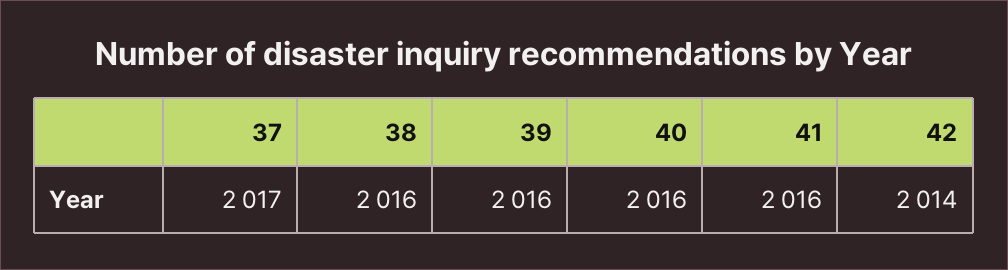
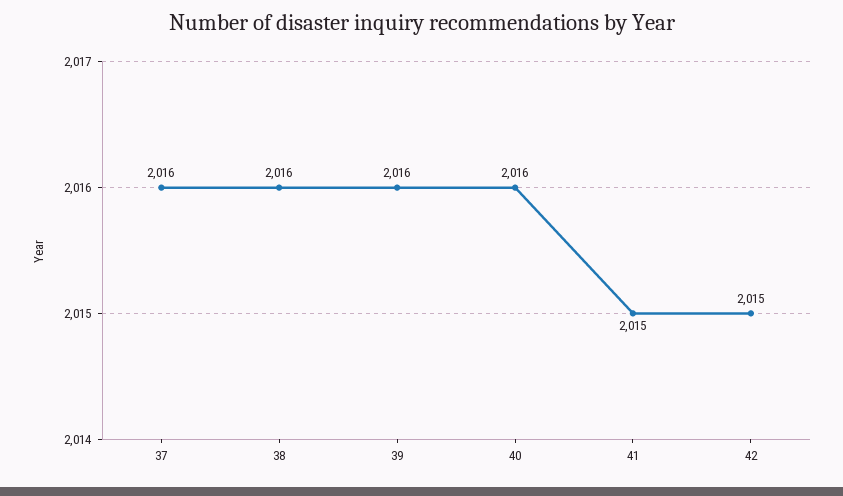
37: 2017 -> 2016
41: 2016 -> 2015
42: 2014 -> 2015

